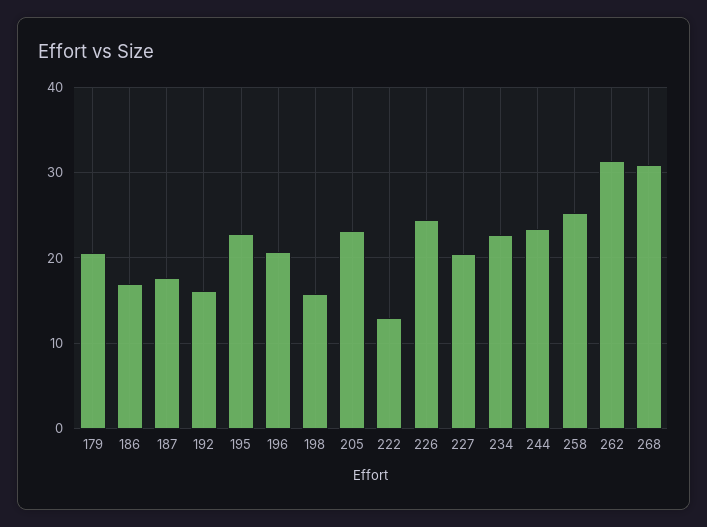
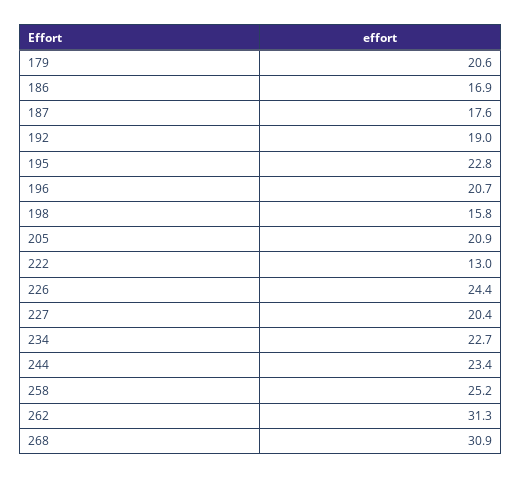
192: 16 -> 19
205: 23 -> 20.9

